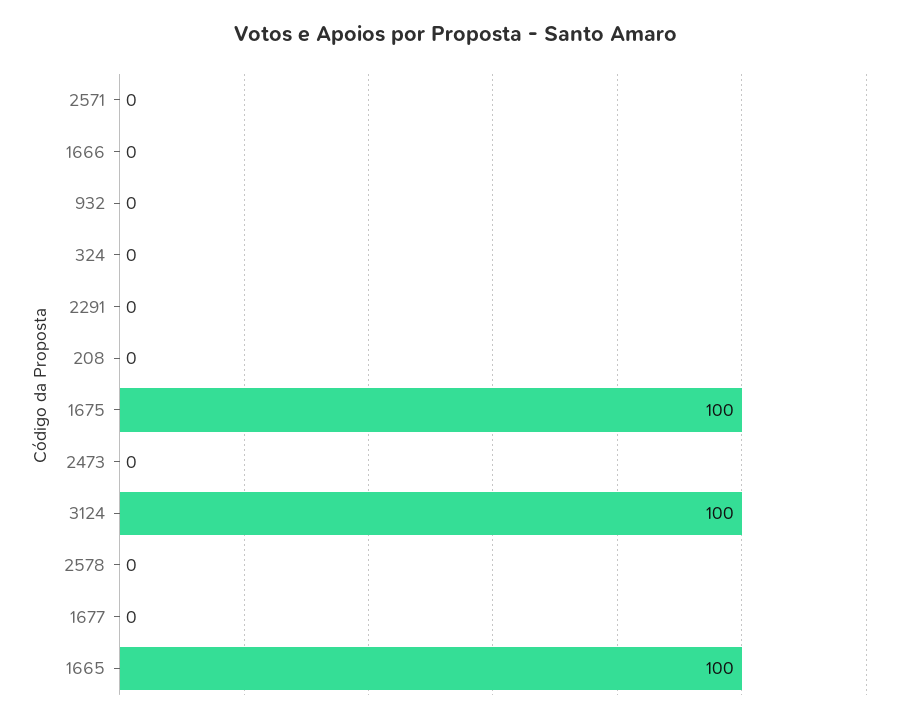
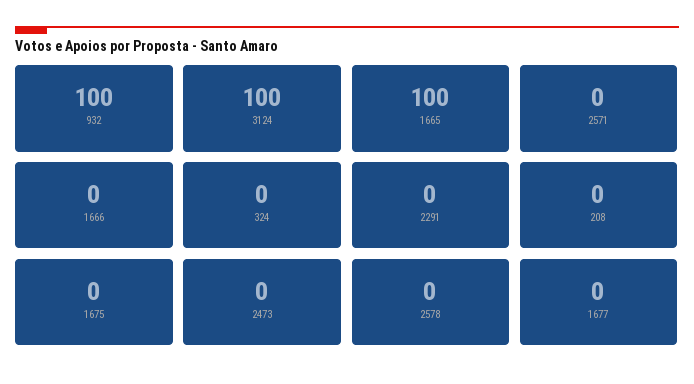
932: 0 -> 100
1675: 100 -> 0

